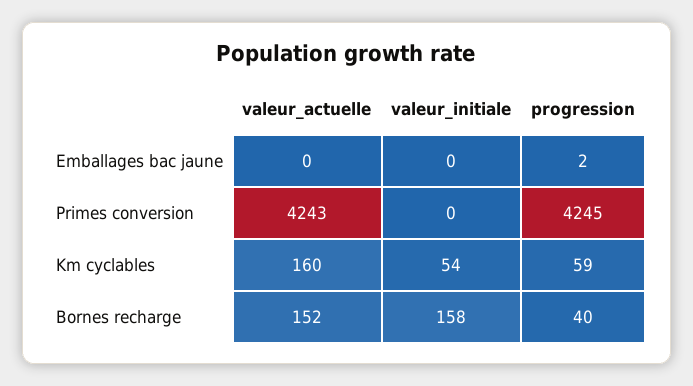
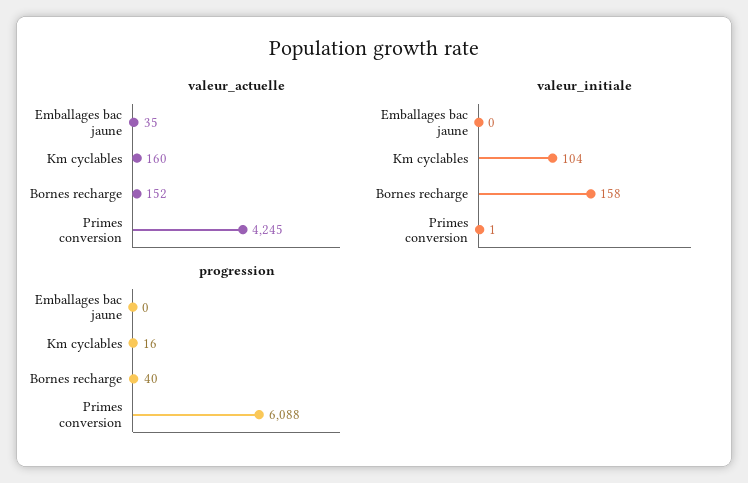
valeur_actuelle, Emballages bac jaune: 0 -> 35
progression, Emballages bac jaune: 2 -> 0
valeur_actuelle, Primes conversion: 4243 -> 4245
valeur_initiale, Primes conversion: 0 -> 1
progression, Primes conversion: 4245 -> 6088
valeur_initiale, Km cyclables: 54 -> 104
progression, Km cyclables: 59 -> 16

